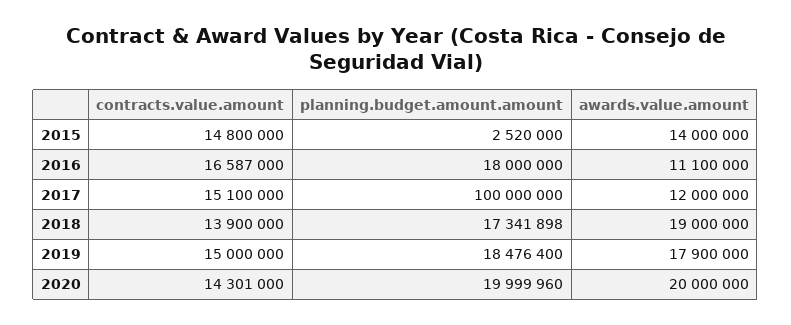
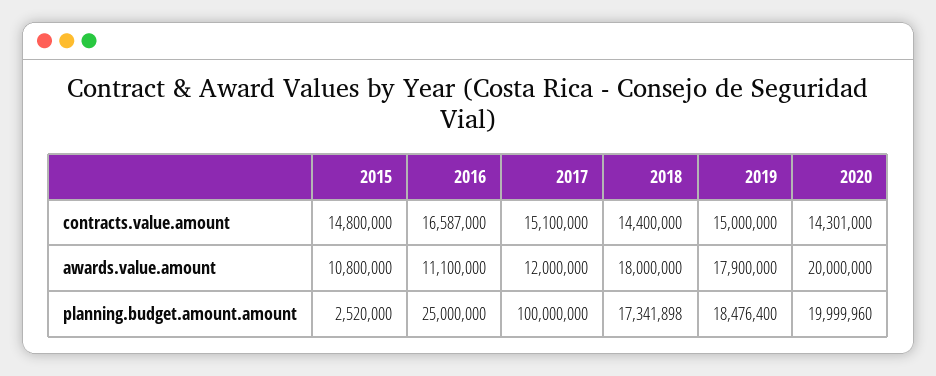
awards.value.amount, 2015: 14000000 -> 10800000
planning.budget.amount.amount, 2016: 18000000 -> 25000000
contracts.value.amount, 2018: 13900000 -> 14400000
awards.value.amount, 2018: 19000000 -> 18000000

